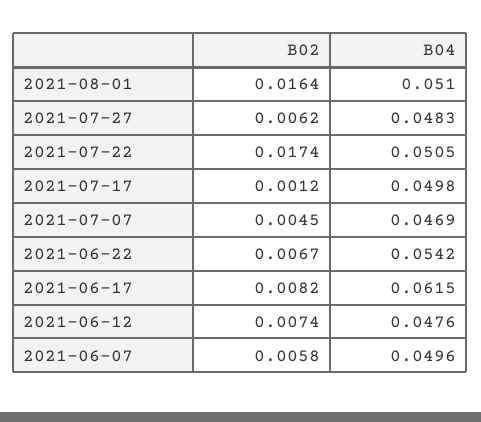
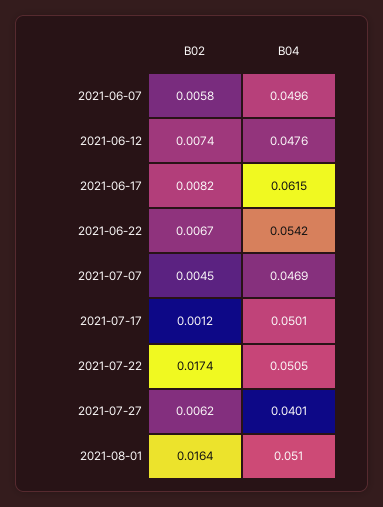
B04, 2021-07-27: 0.0483 -> 0.0401
B04, 2021-07-17: 0.0498 -> 0.0501

